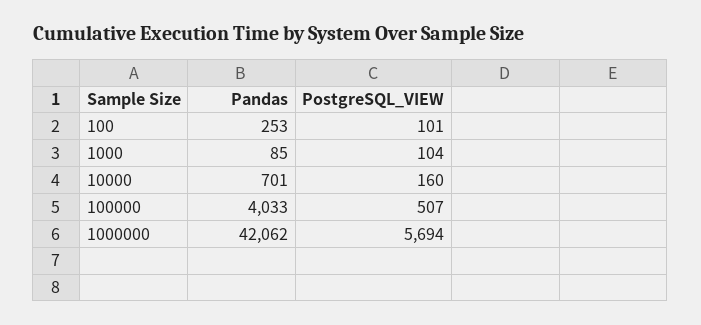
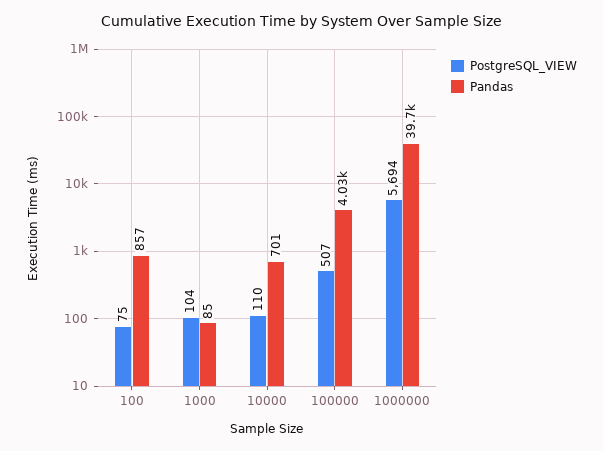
Pandas, 100: 253 -> 857
PostgreSQL_VIEW, 100: 101 -> 75
PostgreSQL_VIEW, 10000: 160 -> 110
Pandas, 1000000: 42062 -> 39700

